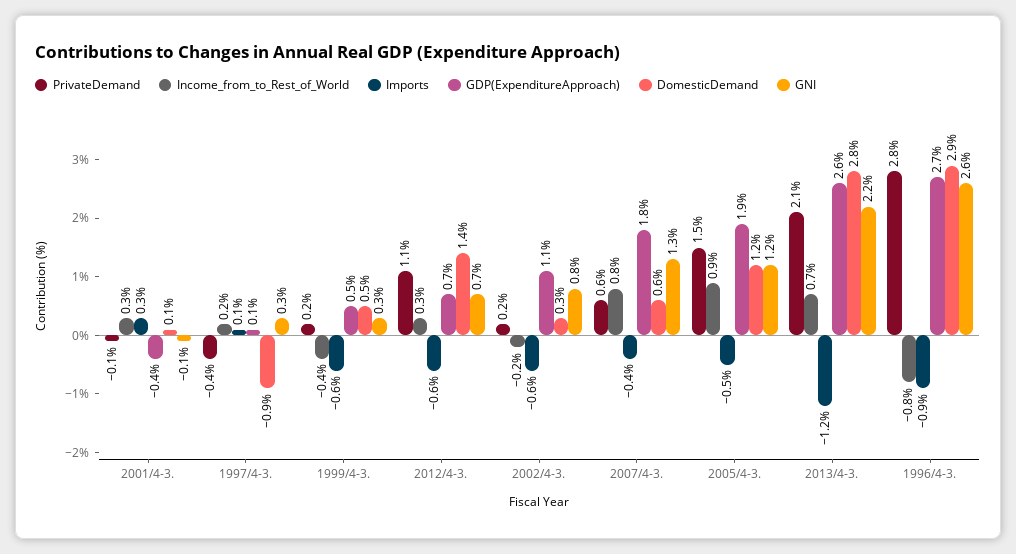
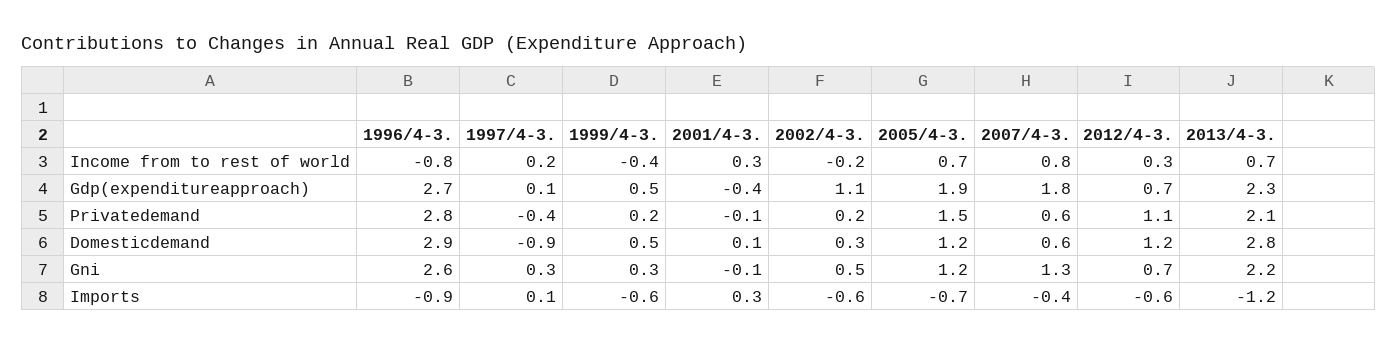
DomesticDemand, 2012/4-3.: 1.4 -> 1.2
GNI, 2002/4-3.: 0.8 -> 0.5
Income_from_to_Rest_of_World, 2005/4-3.: 0.9 -> 0.7
Imports, 2005/4-3.: -0.5 -> -0.7
GDP(ExpenditureApproach), 2013/4-3.: 2.6 -> 2.3

